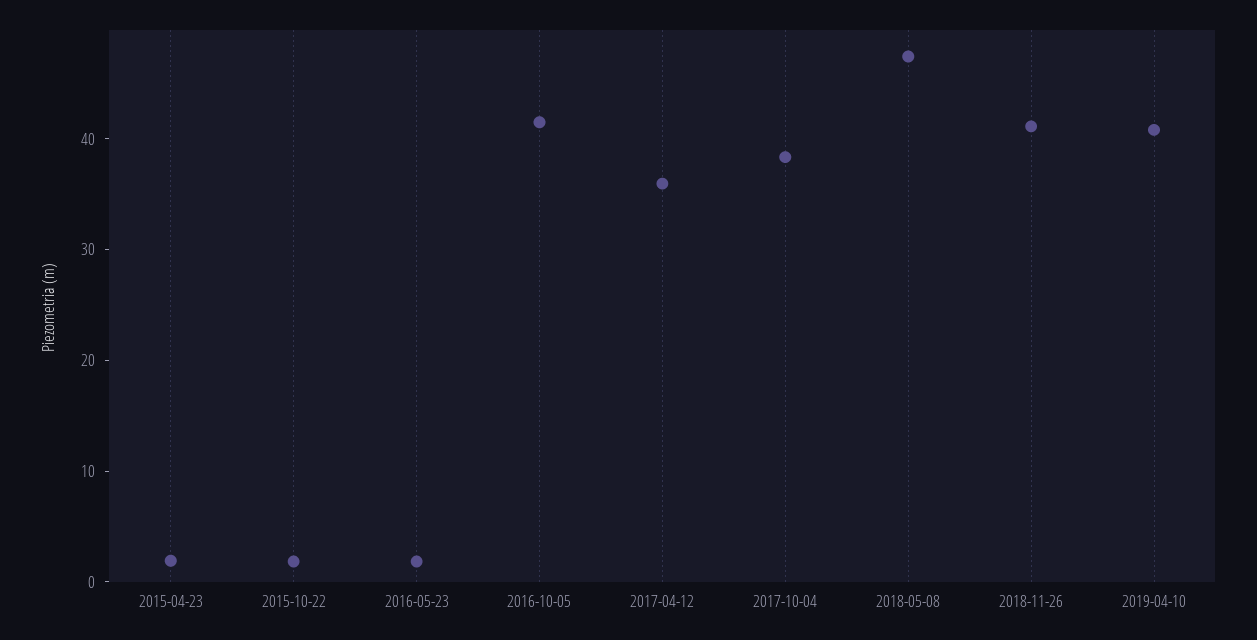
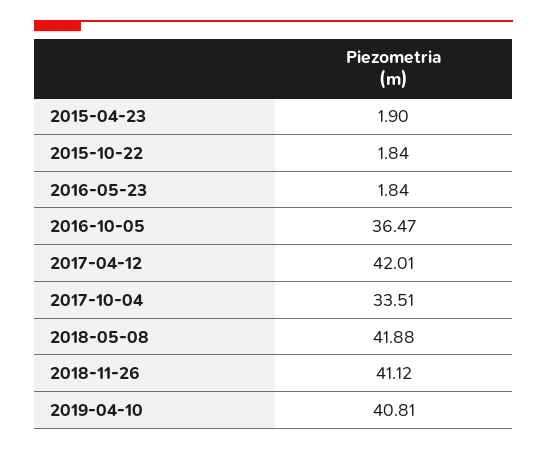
2016-10-05: 42 -> 36.47
2017-04-12: 36 -> 42.01
2017-10-04: 38 -> 33.51
2018-05-08: 48 -> 41.88

